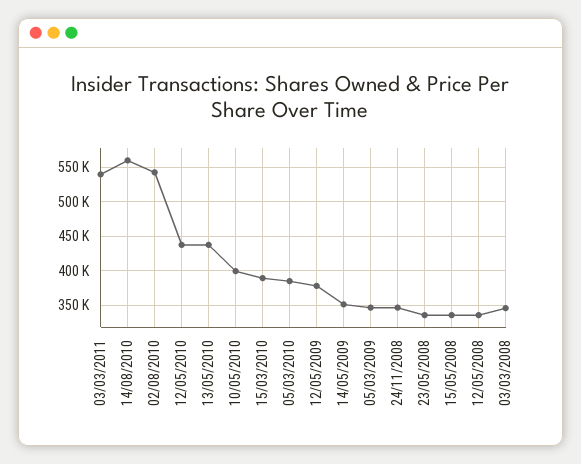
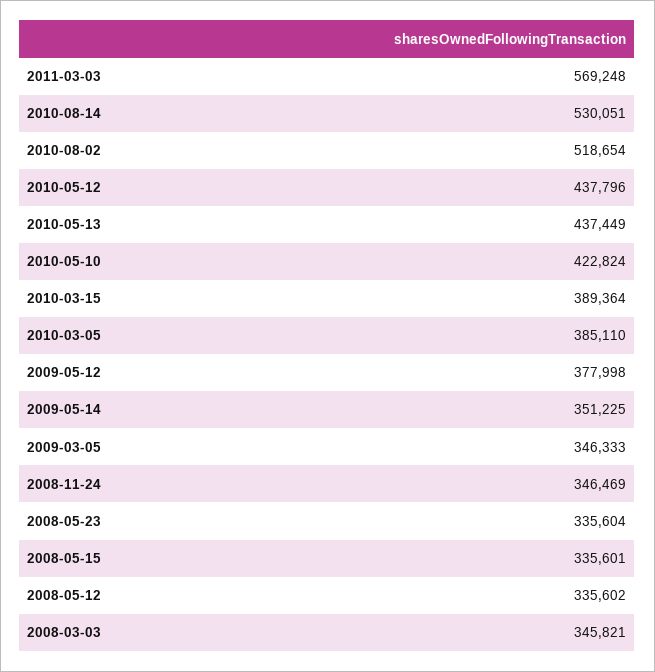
03/03/2011: 540000 -> 569248
14/08/2010: 560000 -> 530051
02/08/2010: 540000 -> 518654
10/05/2010: 400000 -> 422824

